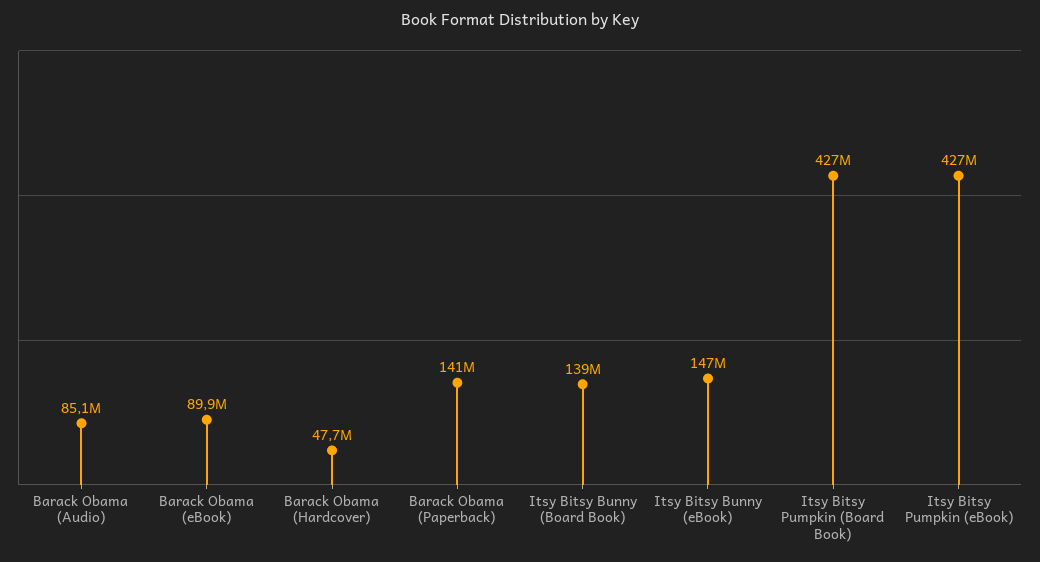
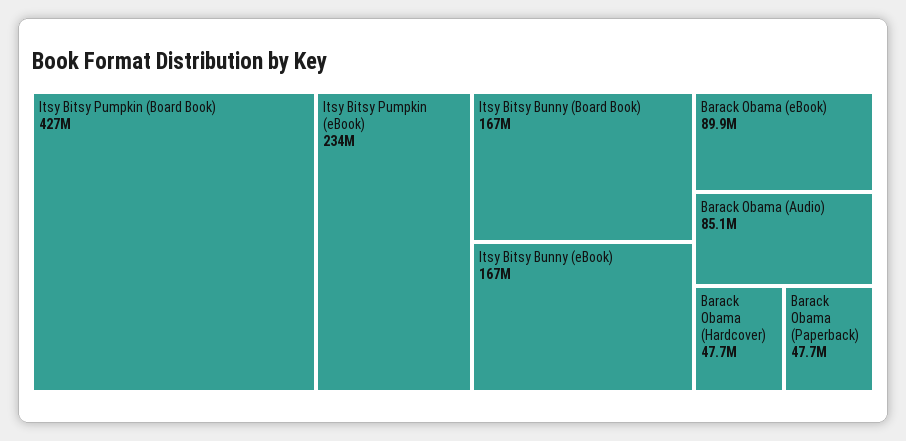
Barack Obama (Paperback): 141000000 -> 47700000
Itsy Bitsy Bunny (Board Book): 139000000 -> 167000000
Itsy Bitsy Bunny (eBook): 147000000 -> 167000000
Itsy Bitsy Pumpkin (eBook): 427000000 -> 234000000

